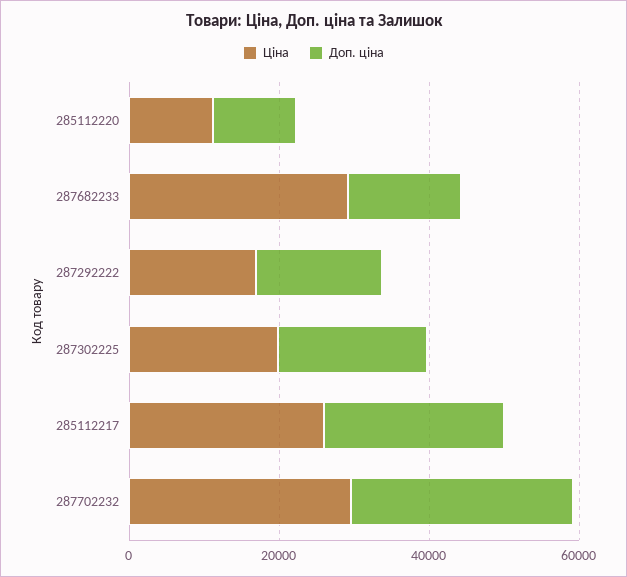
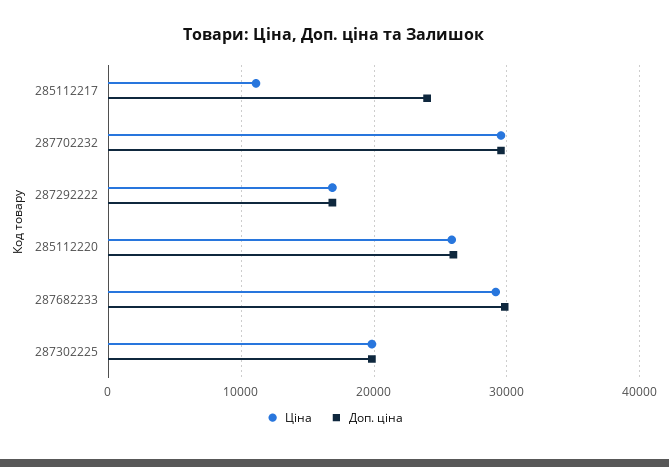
Ціна, 285112220: 10000 -> 26000
Доп. ціна, 285112220: 10000 -> 26000
Доп. ціна, 287682233: 15000 -> 30000
Ціна, 285112217: 25000 -> 11000

